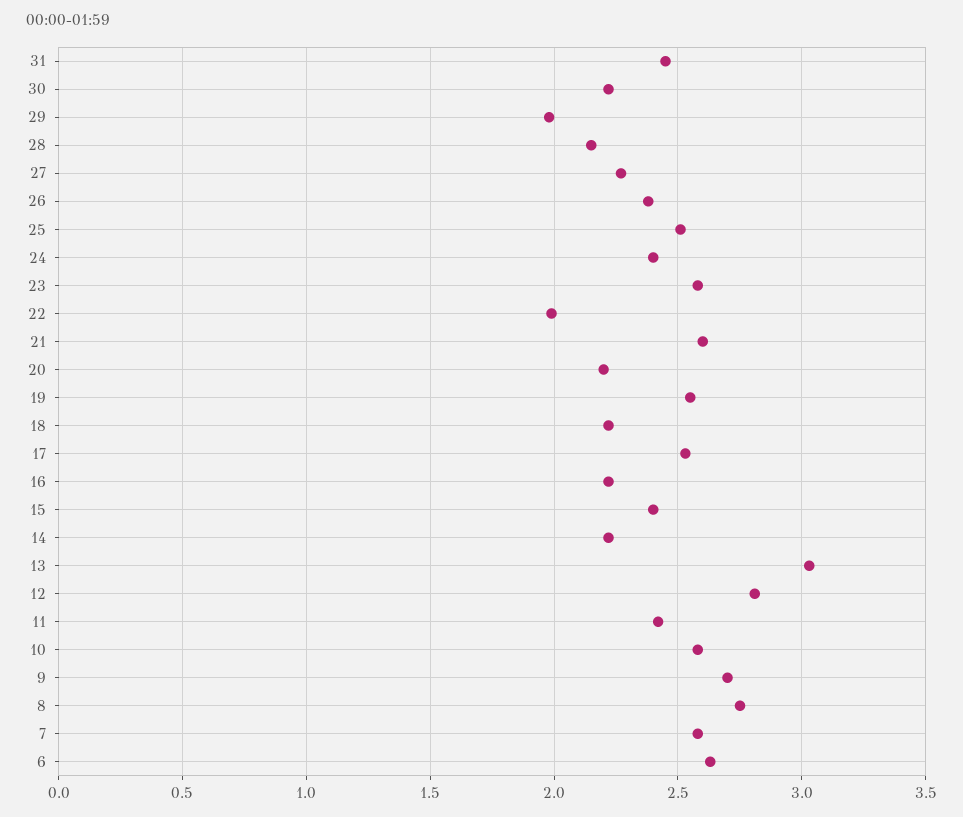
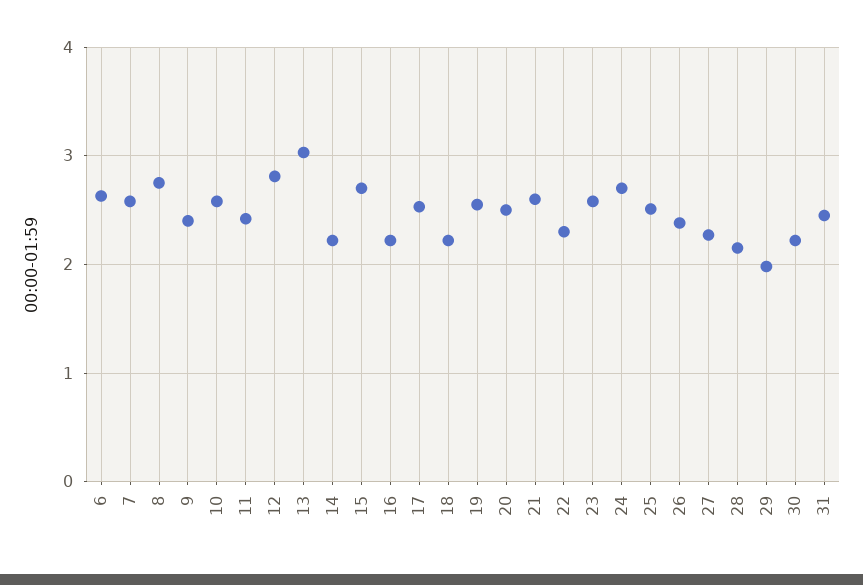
24: 2.4 -> 2.7
22: 2 -> 2.3
20: 2.2 -> 2.5
15: 2.4 -> 2.7
9: 2.7 -> 2.4

